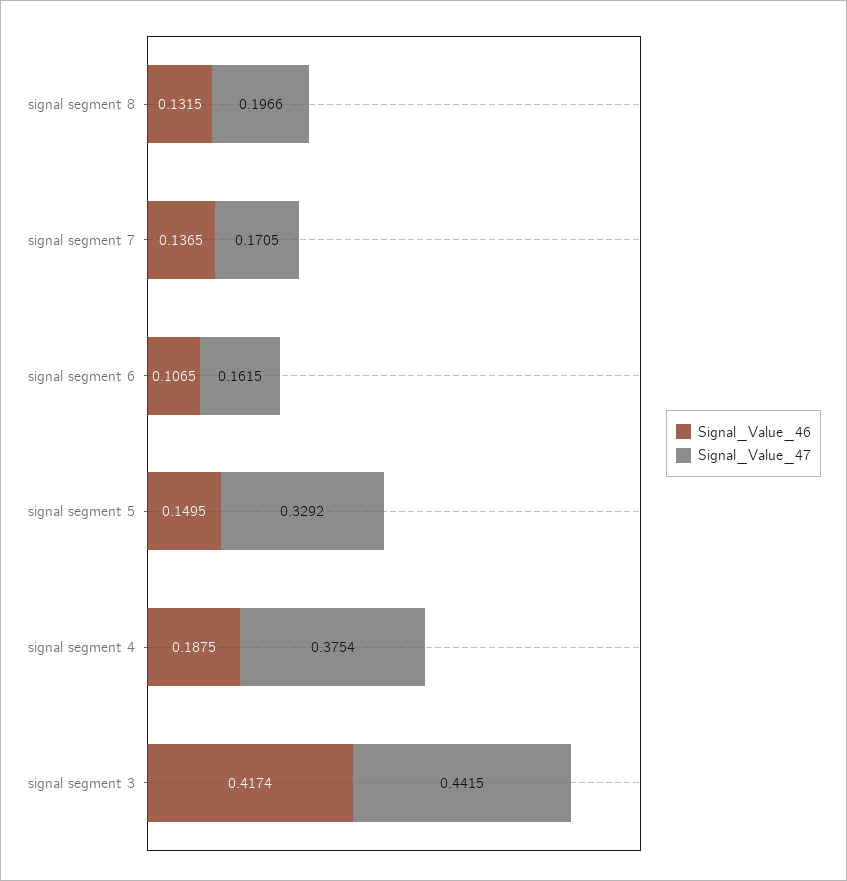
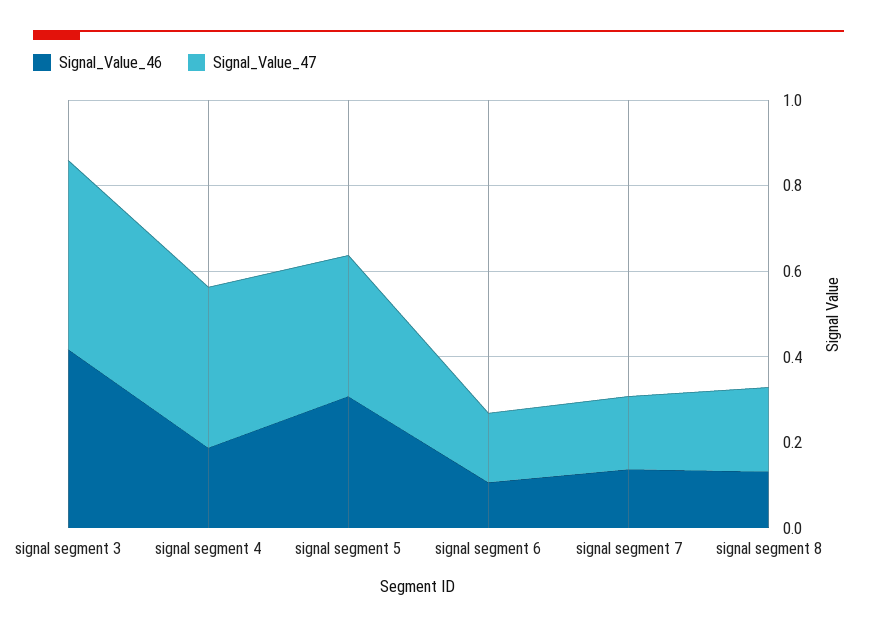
Signal_Value_46, signal segment 5: 0.1495 -> 0.3

